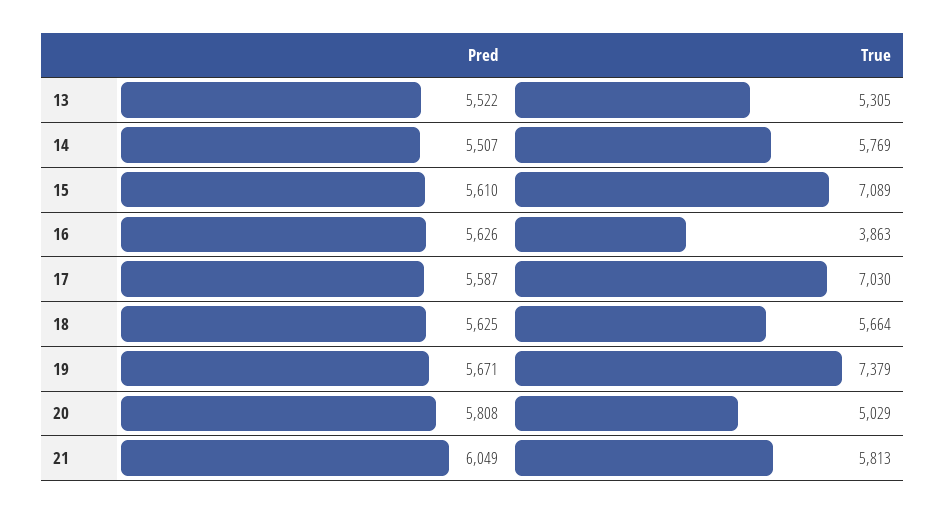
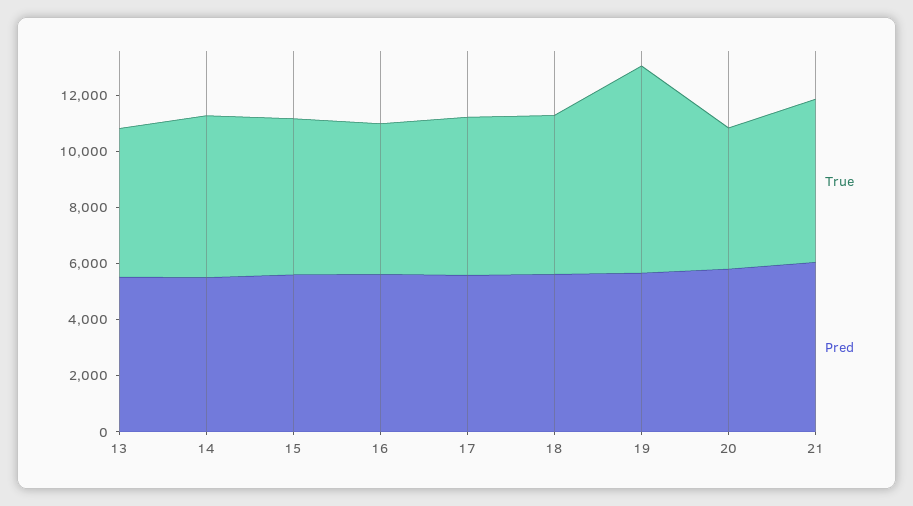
True, 15: 7089 -> 5500
True, 16: 3863 -> 5500
True, 17: 7030 -> 5500

